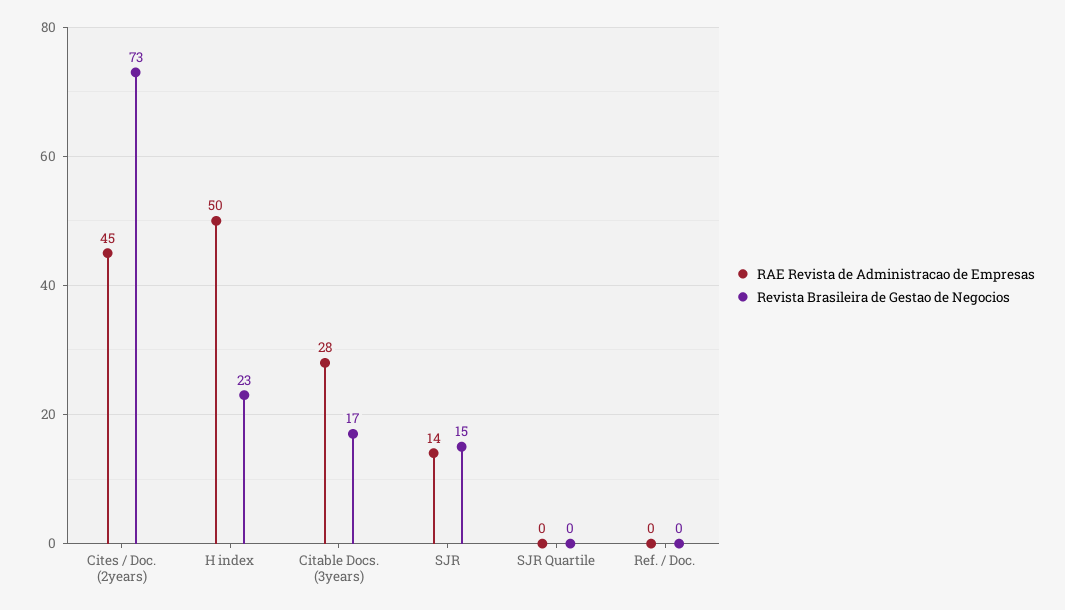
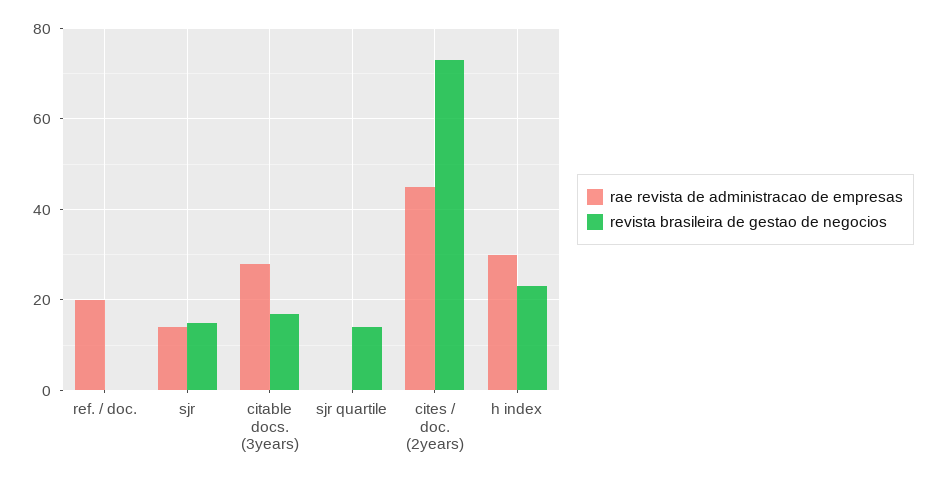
RAE Revista de Administracao de Empresas, H index: 50 -> 30
Revista Brasileira de Gestao de Negocios, SJR Quartile: 0 -> 15
RAE Revista de Administracao de Empresas, Ref. / Doc.: 0 -> 20

